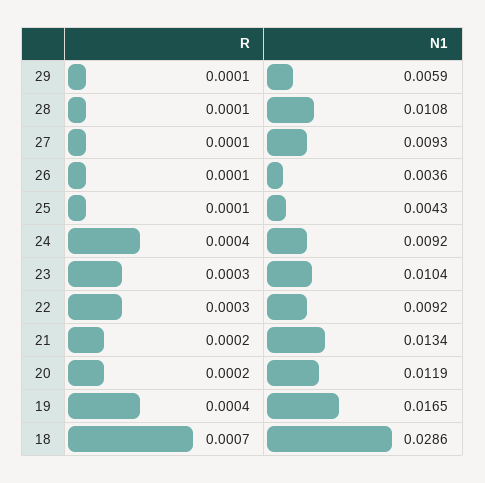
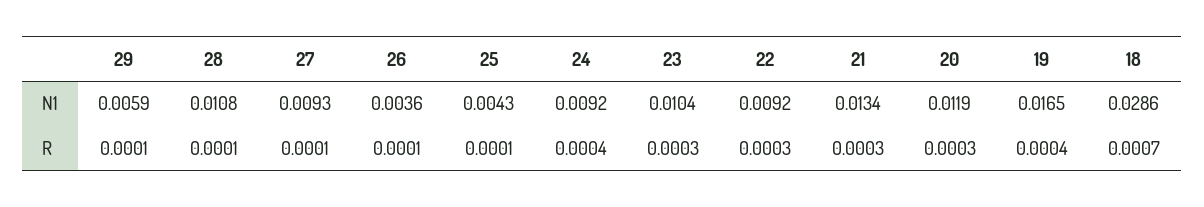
R, 21: 0.0002 -> 0.0003
R, 20: 0.0002 -> 0.0003

